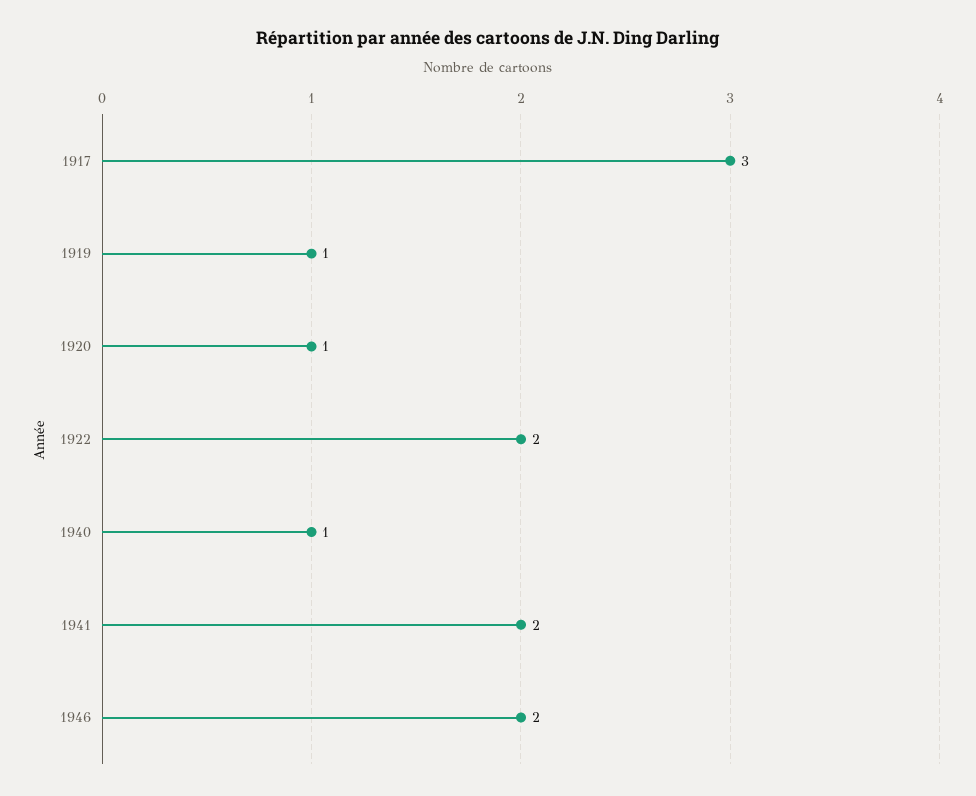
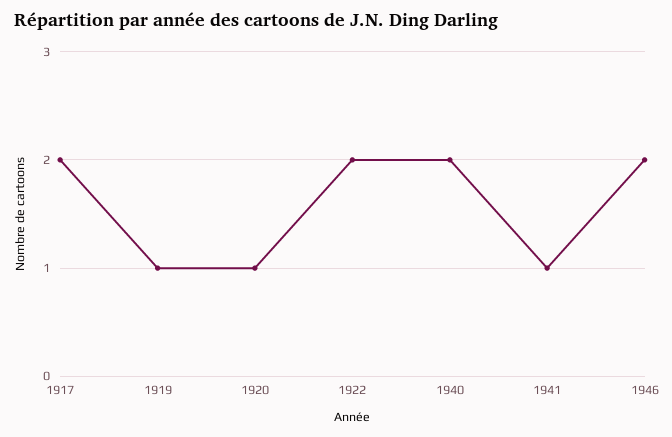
1917: 3 -> 2
1940: 1 -> 2
1941: 2 -> 1

